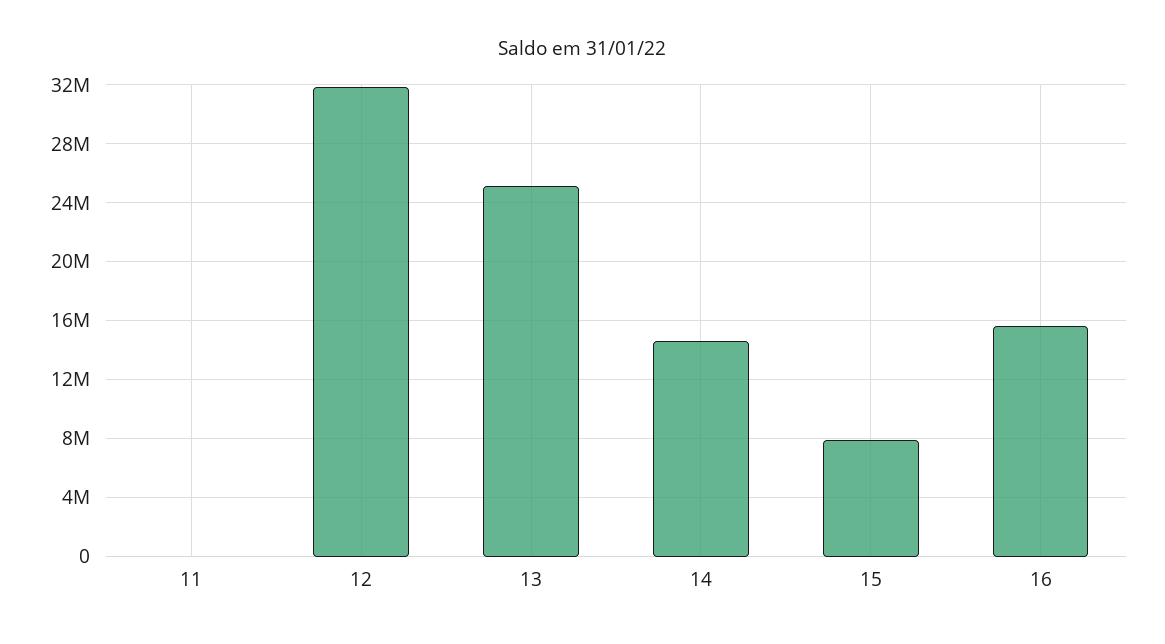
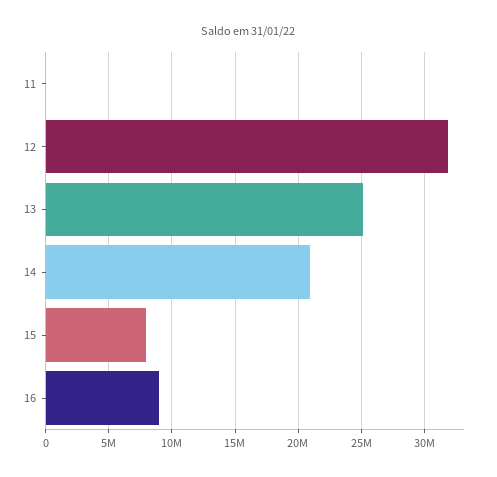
14: 14500000 -> 21000000
16: 15500000 -> 9000000

